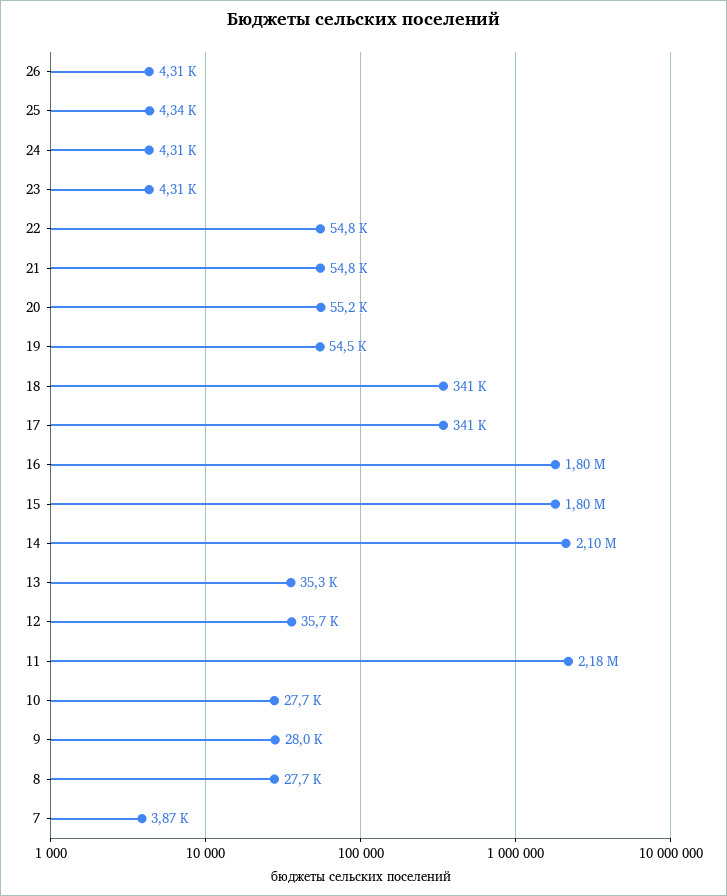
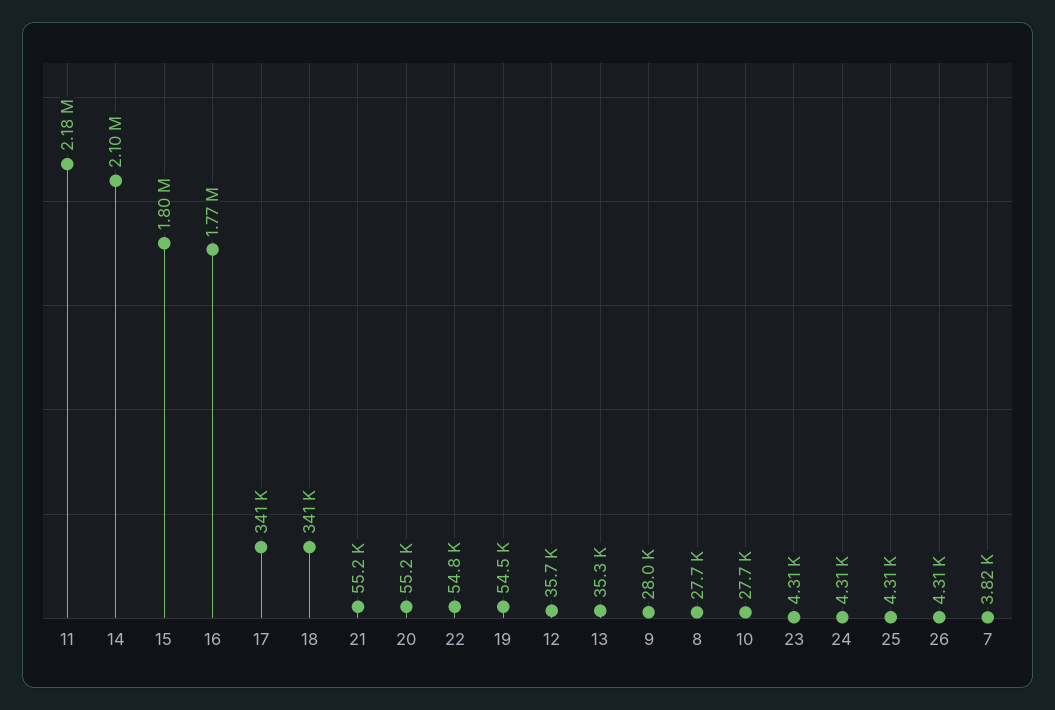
25: 4340 -> 4310
21: 54800 -> 55200
16: 1800000 -> 1770000
7: 3870 -> 3820

